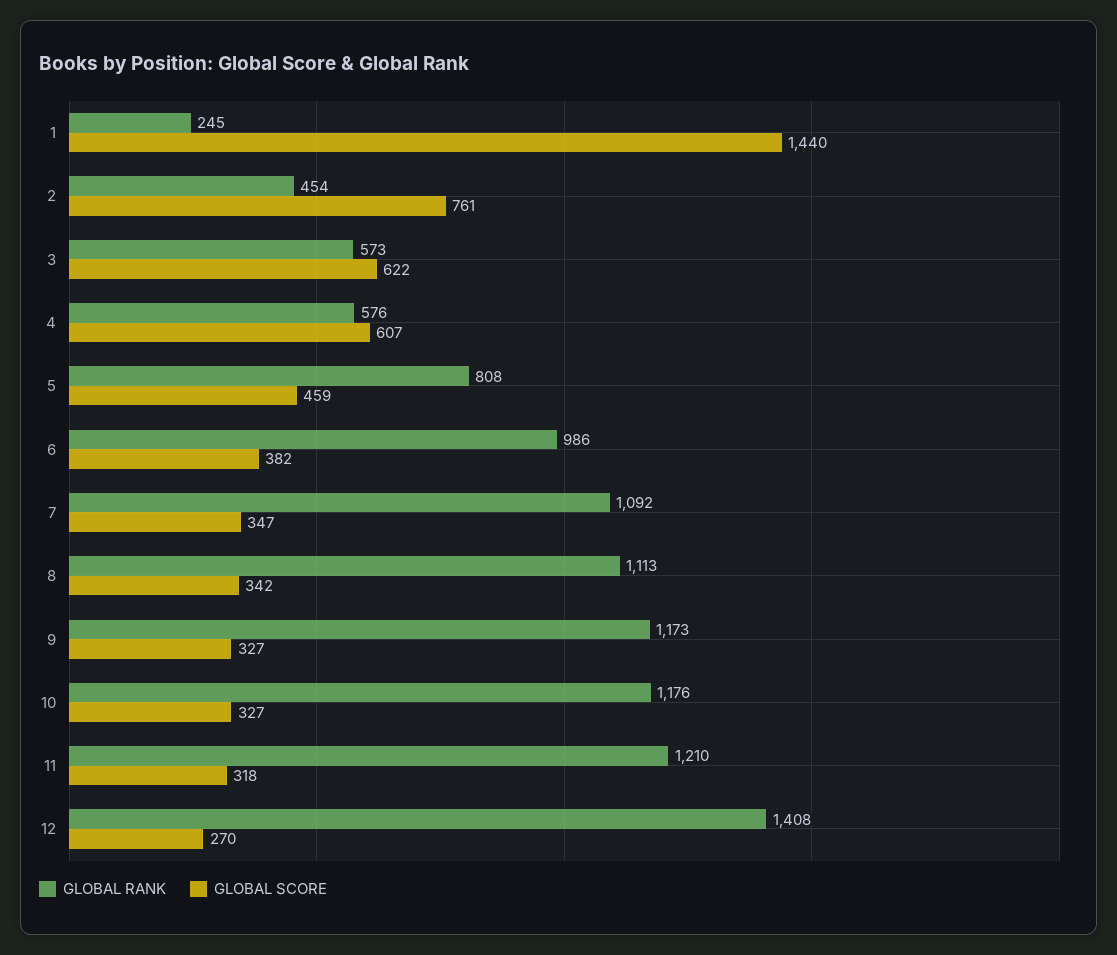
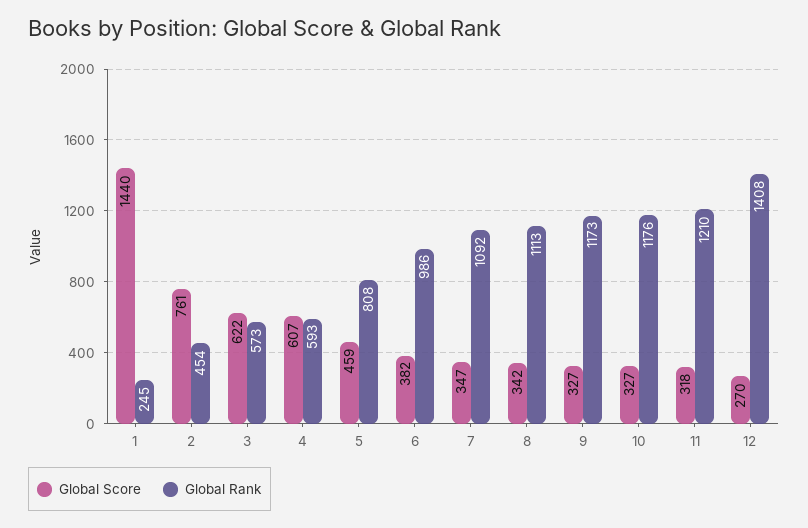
GLOBAL RANK, 4: 576 -> 593

